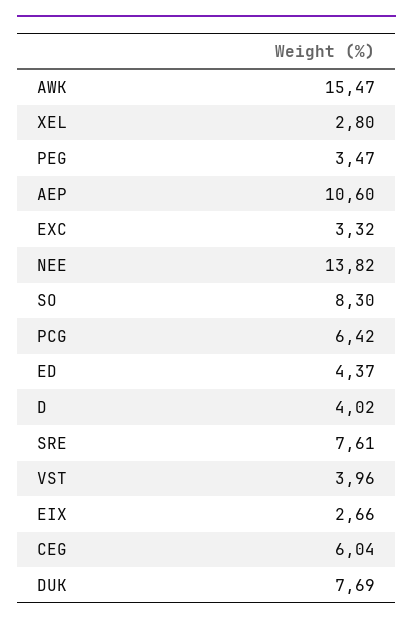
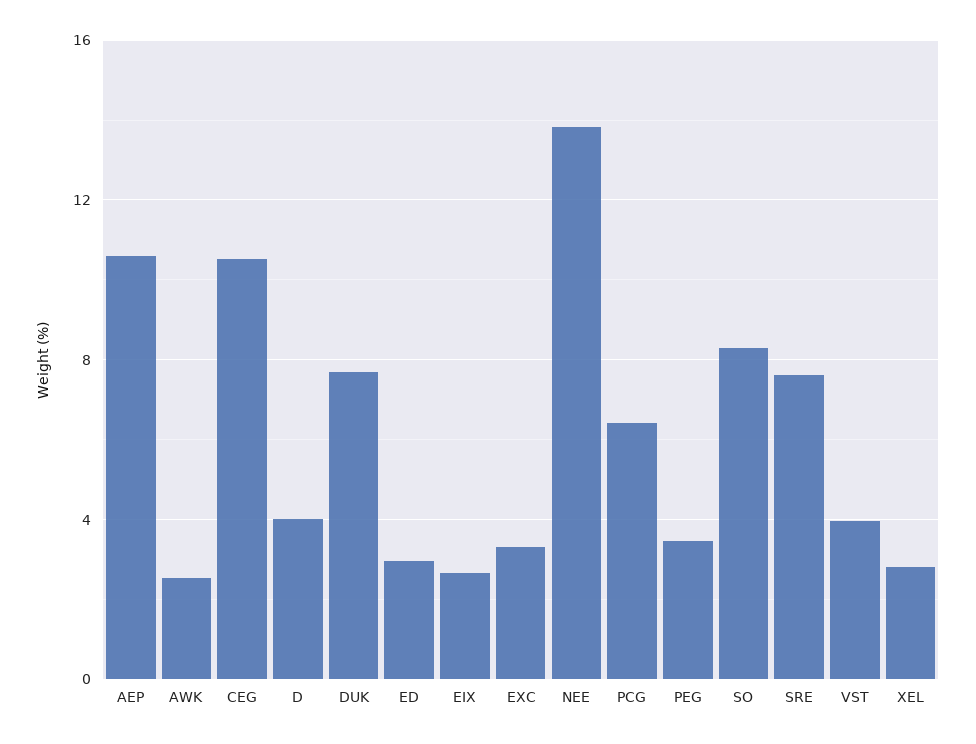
AWK: 15.47 -> 2.5
ED: 4.37 -> 3
CEG: 6.04 -> 10.5

